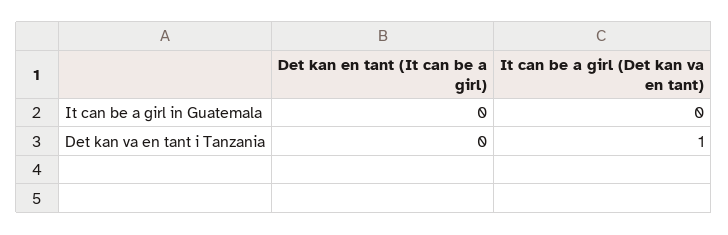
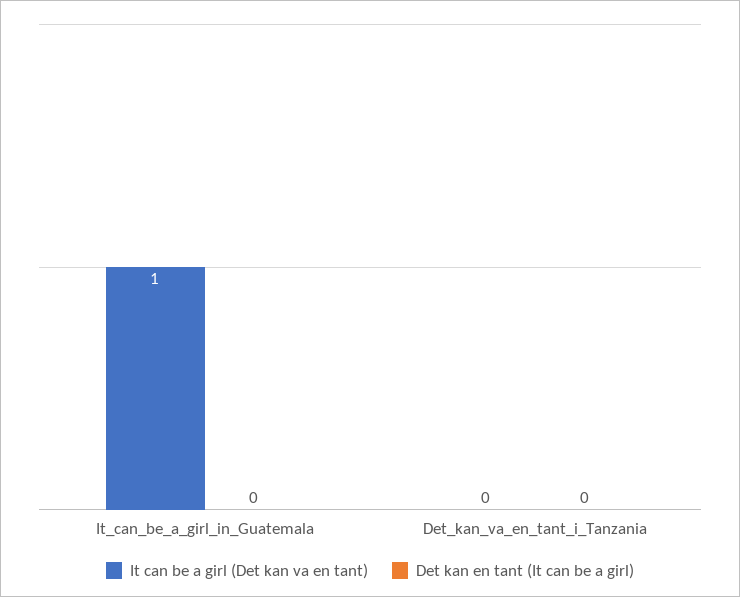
It can be a girl (Det kan va en tant), It can be a girl in Guatemala: 0 -> 1
It can be a girl (Det kan va en tant), Det kan va en tant i Tanzania: 1 -> 0

